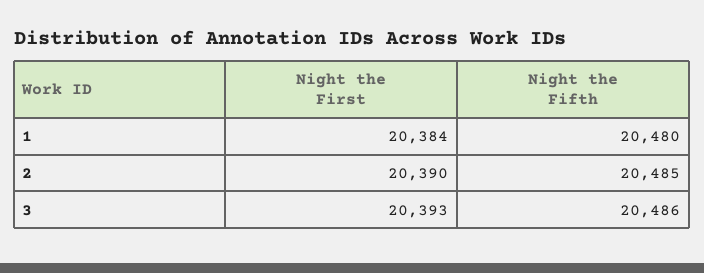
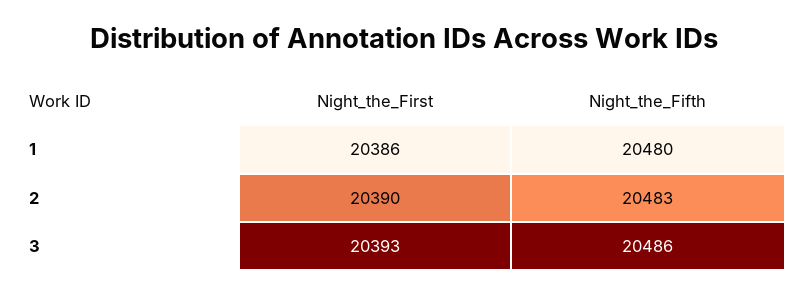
Night the First, 1: 20384 -> 20386
Night the Fifth, 2: 20485 -> 20483

